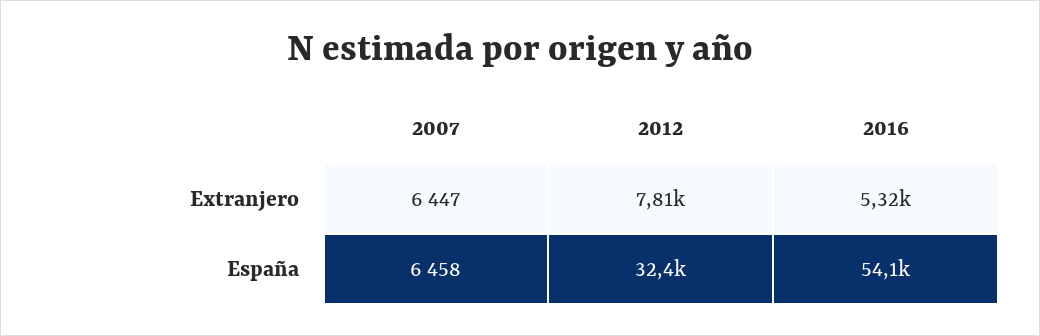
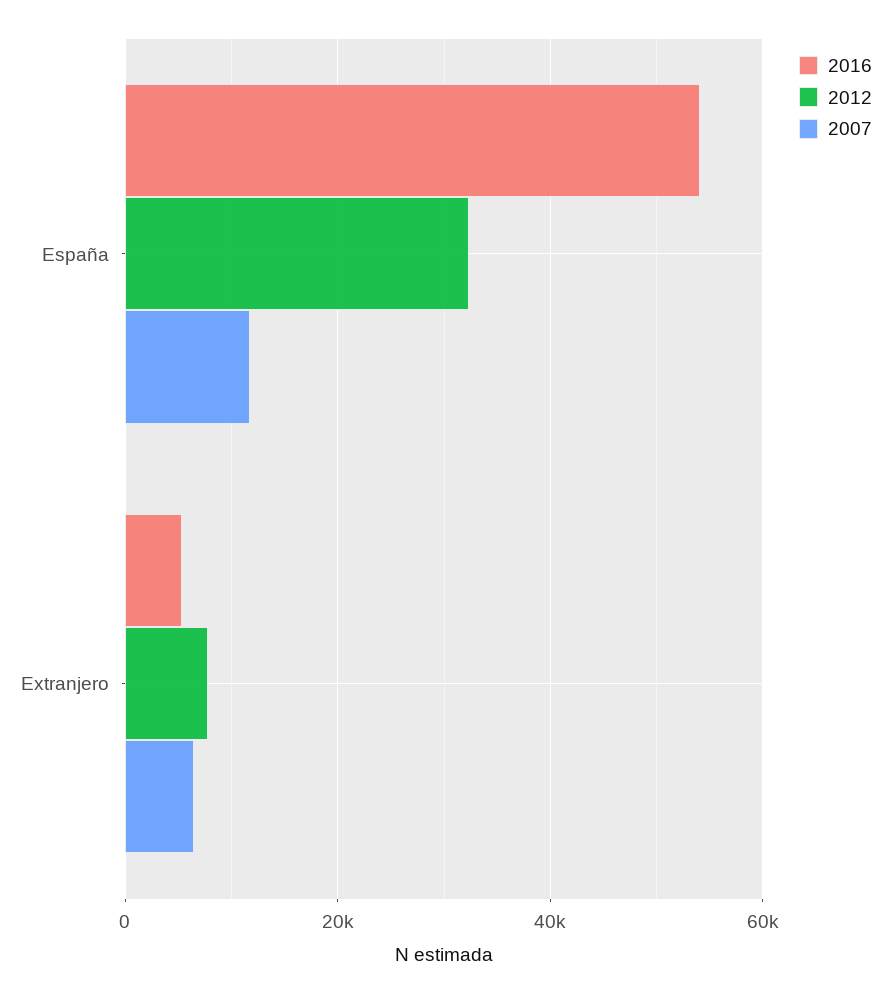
2007, España: 6458 -> 12000

